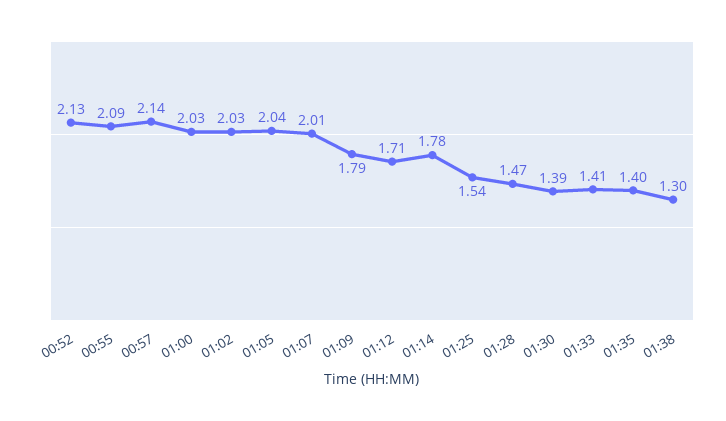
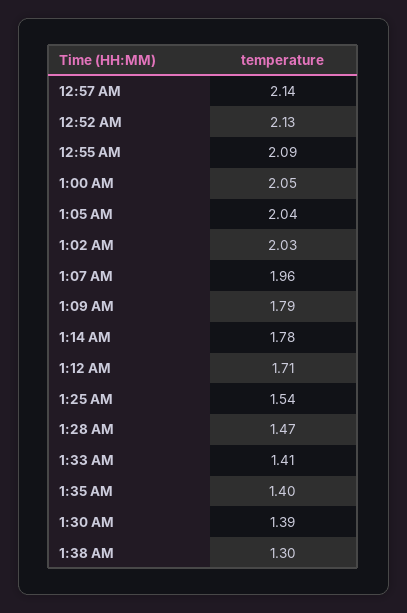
01:00: 2.03 -> 2.05
01:07: 2.01 -> 1.96

